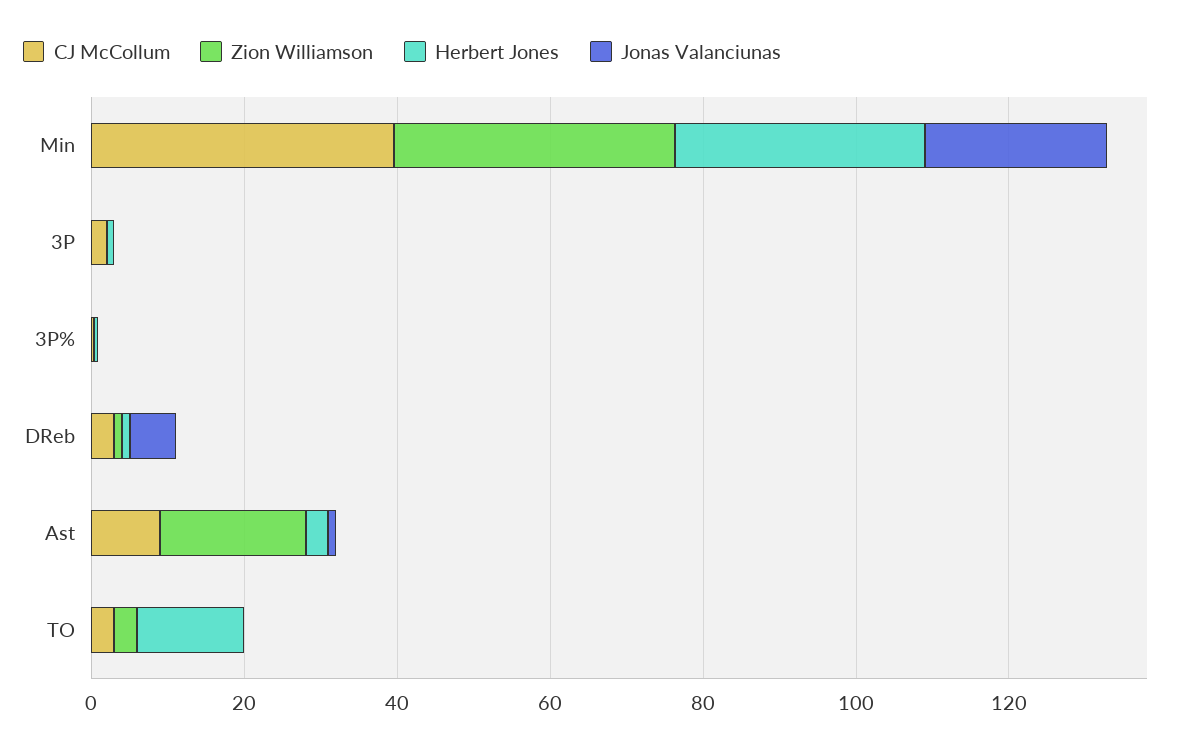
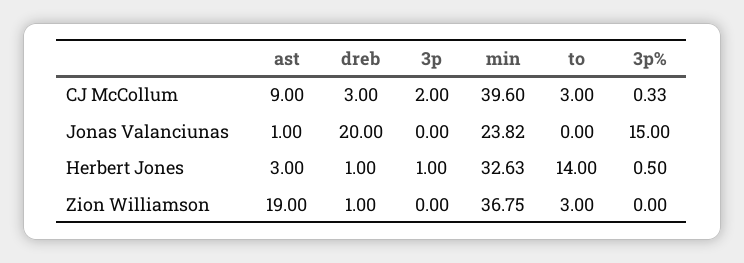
Jonas Valanciunas, 3P%: 0 -> 15
Jonas Valanciunas, DReb: 5 -> 20

